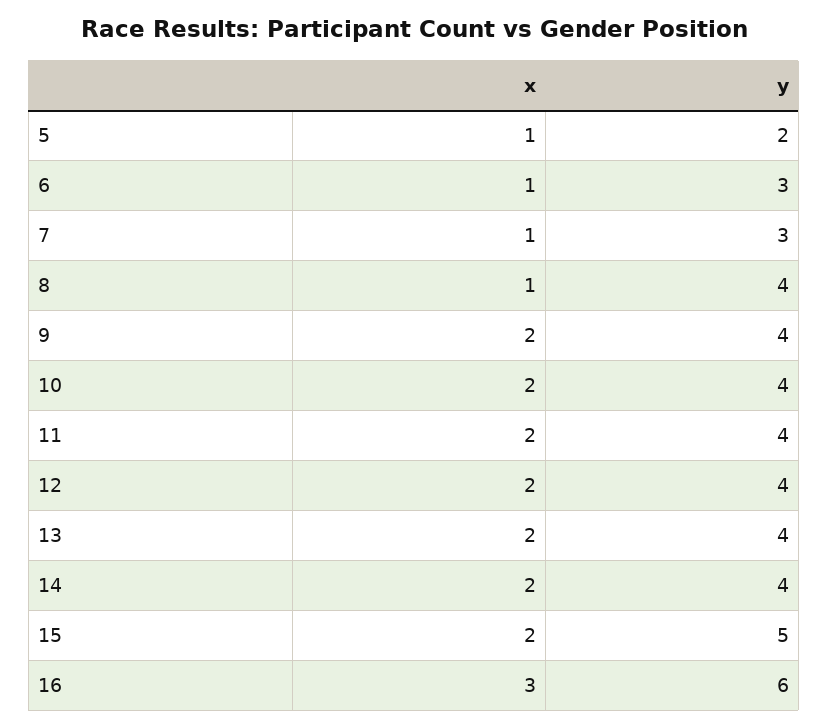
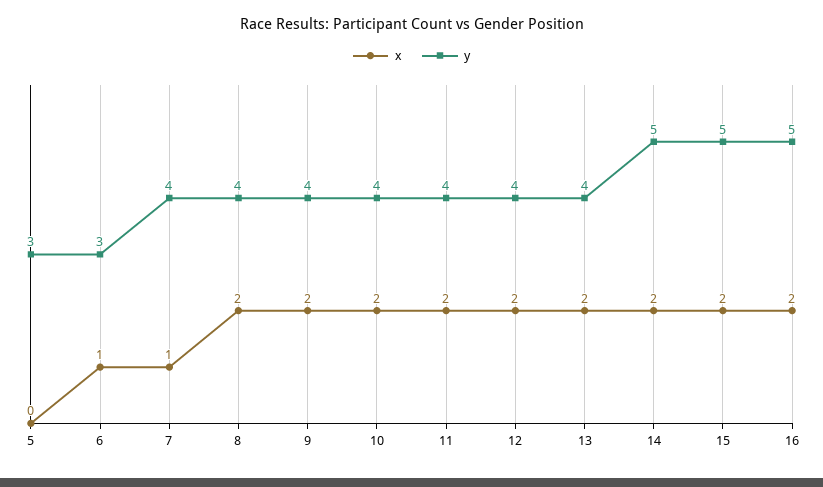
x, 5: 1 -> 0
y, 5: 2 -> 3
y, 7: 3 -> 4
x, 8: 1 -> 2
y, 14: 4 -> 5
x, 16: 3 -> 2
y, 16: 6 -> 5

